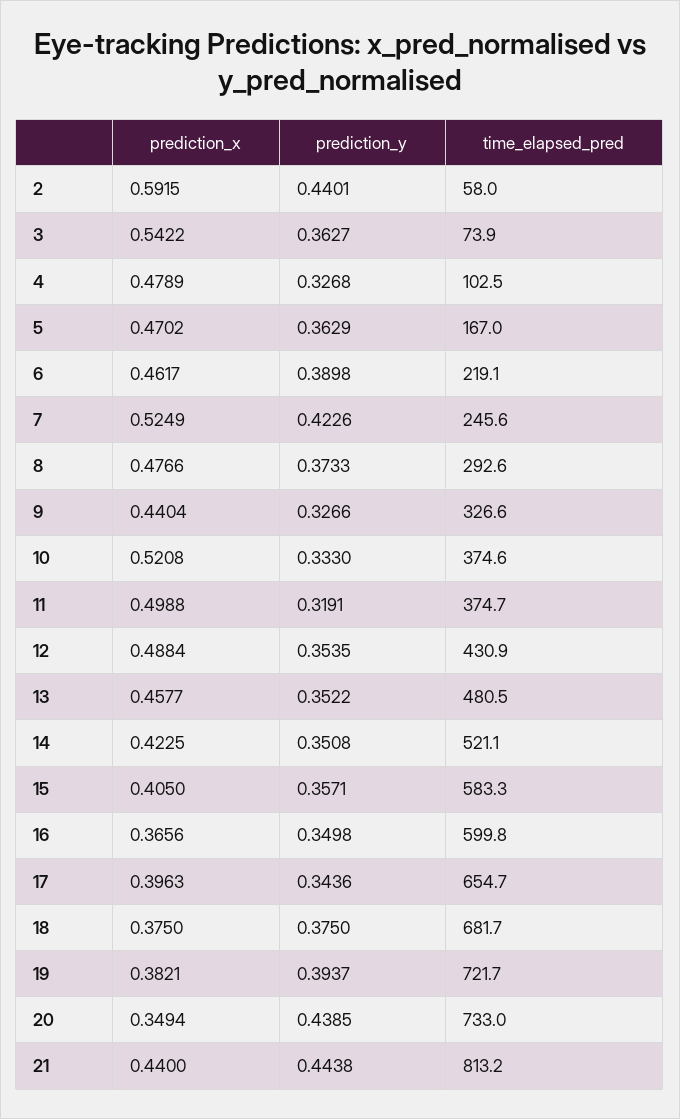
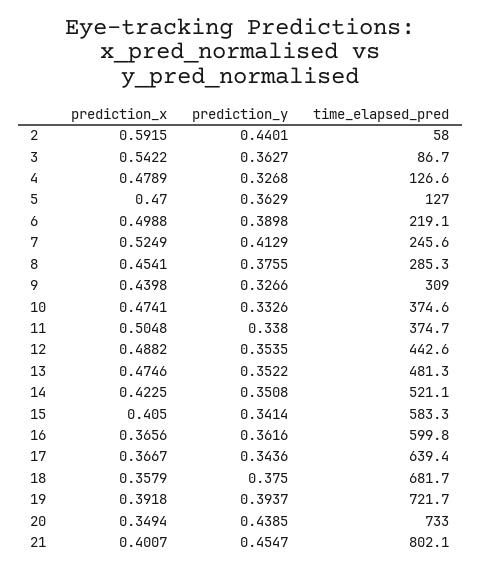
time_elapsed_pred, 3: 73.9 -> 86.7
time_elapsed_pred, 4: 102.5 -> 126.6
prediction_x, 5: 0.4702 -> 0.47
time_elapsed_pred, 5: 167 -> 127
prediction_x, 6: 0.4617 -> 0.4988
prediction_y, 7: 0.4226 -> 0.4129
prediction_x, 8: 0.4766 -> 0.4541
prediction_y, 8: 0.3733 -> 0.3755
time_elapsed_pred, 8: 292.6 -> 285.3
prediction_x, 9: 0.4404 -> 0.4398
time_elapsed_pred, 9: 326.6 -> 309
prediction_x, 10: 0.5208 -> 0.4741
prediction_y, 10: 0.333 -> 0.3326
prediction_x, 11: 0.4988 -> 0.5048
prediction_y, 11: 0.3191 -> 0.338
prediction_x, 12: 0.4884 -> 0.4882
time_elapsed_pred, 12: 430.9 -> 442.6
prediction_x, 13: 0.4577 -> 0.4746
time_elapsed_pred, 13: 480.5 -> 481.3
prediction_y, 15: 0.3571 -> 0.3414
prediction_y, 16: 0.3498 -> 0.3616
prediction_x, 17: 0.3963 -> 0.3667
time_elapsed_pred, 17: 654.7 -> 639.4
prediction_x, 18: 0.375 -> 0.3579
prediction_x, 19: 0.3821 -> 0.3918
prediction_x, 21: 0.44 -> 0.4007
prediction_y, 21: 0.4438 -> 0.4547
time_elapsed_pred, 21: 813.2 -> 802.1

